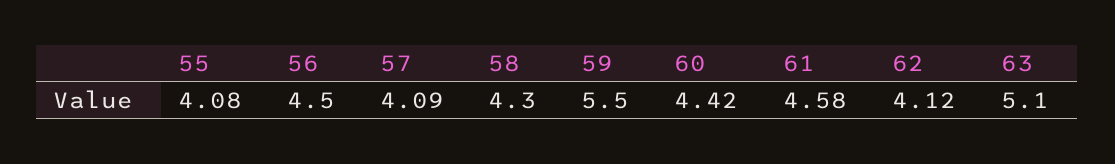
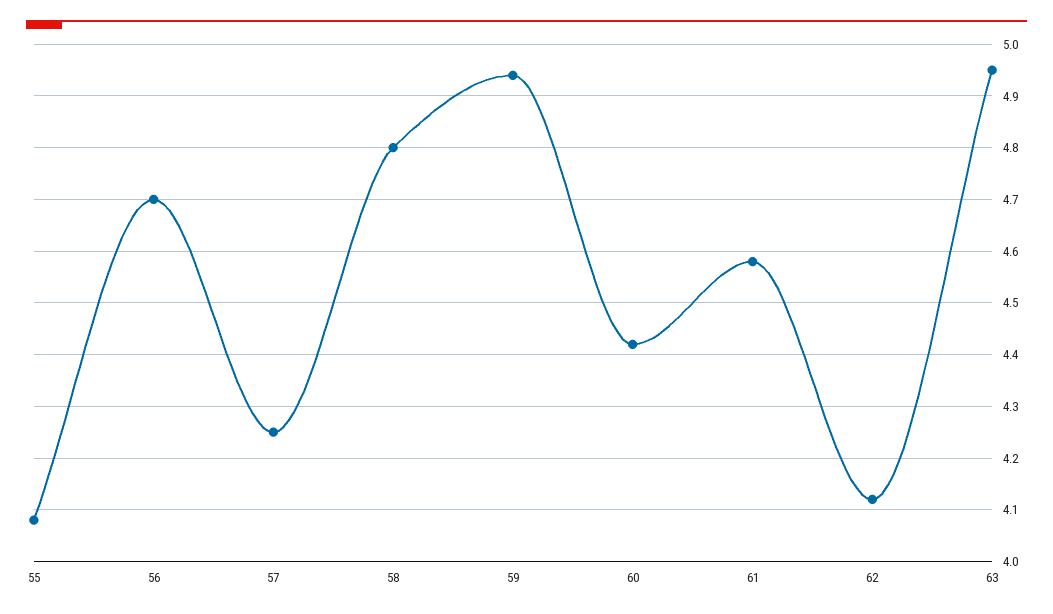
56: 4.5 -> 4.7
57: 4.09 -> 4.25
58: 4.3 -> 4.8
59: 5.5 -> 4.95
63: 5.1 -> 4.95

